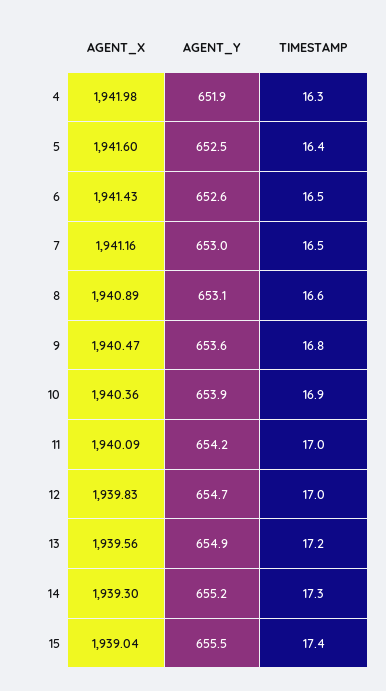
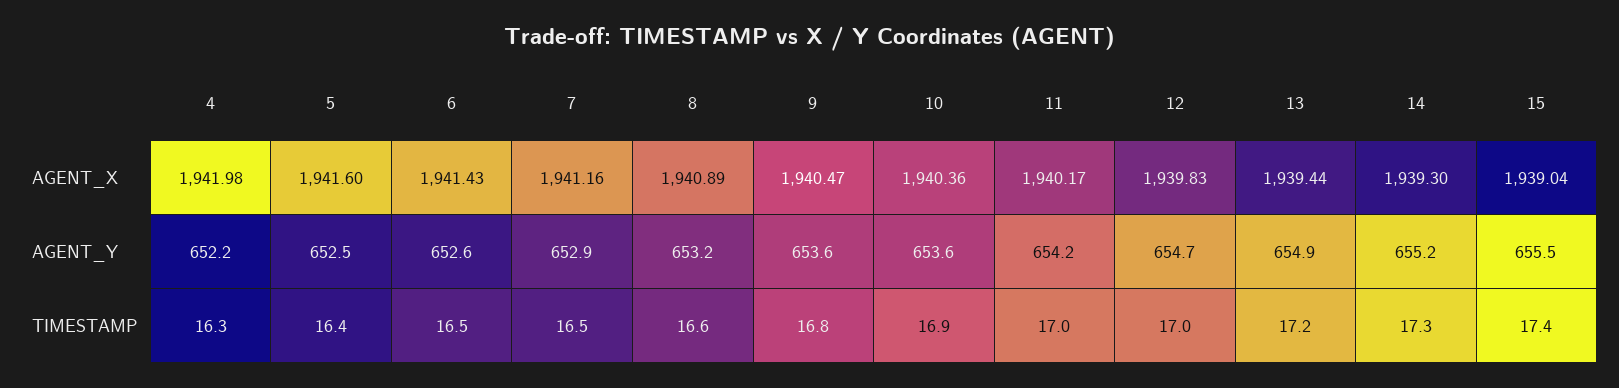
AGENT_Y, 4: 651.9 -> 652.2
AGENT_Y, 7: 653 -> 652.9
AGENT_Y, 8: 653.1 -> 653.2
AGENT_Y, 10: 653.9 -> 653.6
AGENT_X, 11: 1940.09 -> 1940.17
AGENT_X, 13: 1939.56 -> 1939.44

